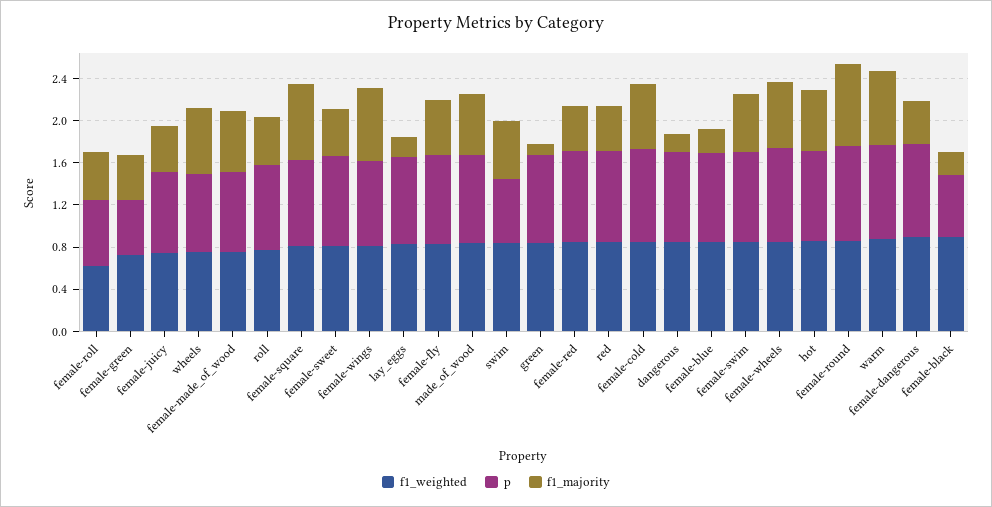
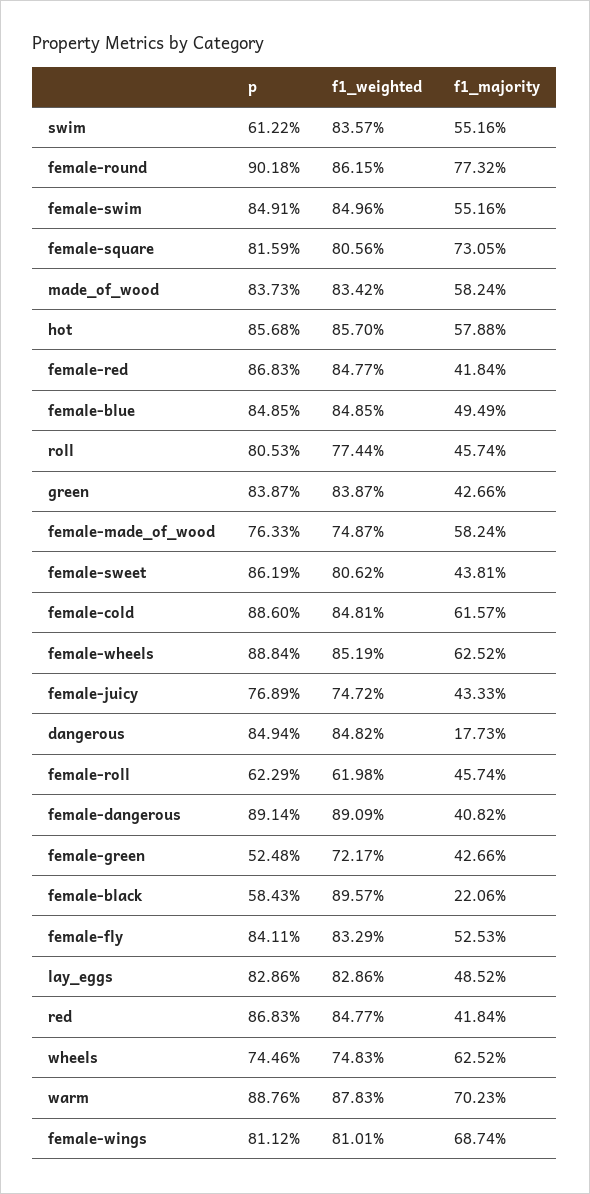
f1_majority, lay_eggs: 0.2 -> 0.4852
f1_majority, green: 0.1 -> 0.4266
f1_majority, female-blue: 0.2 -> 0.4949

